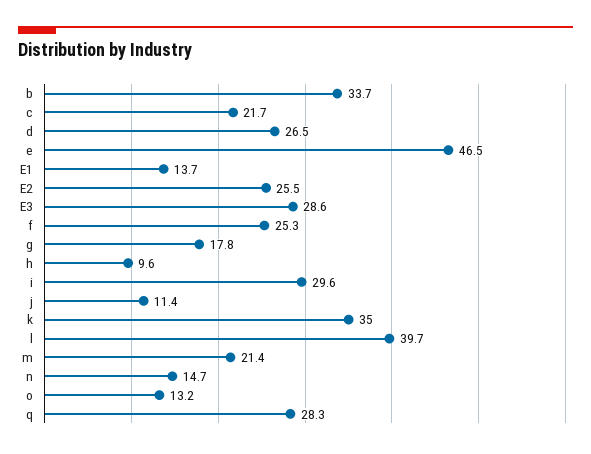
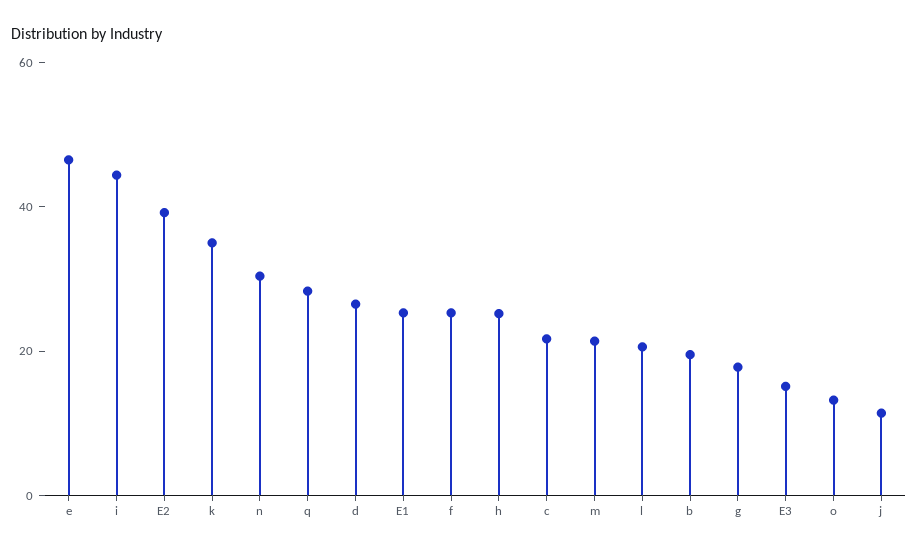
b: 33.7 -> 20
E1: 13.7 -> 25
E2: 25.5 -> 40
E3: 28.6 -> 15
h: 9.6 -> 25
i: 29.6 -> 45
l: 39.7 -> 20
n: 14.7 -> 30

